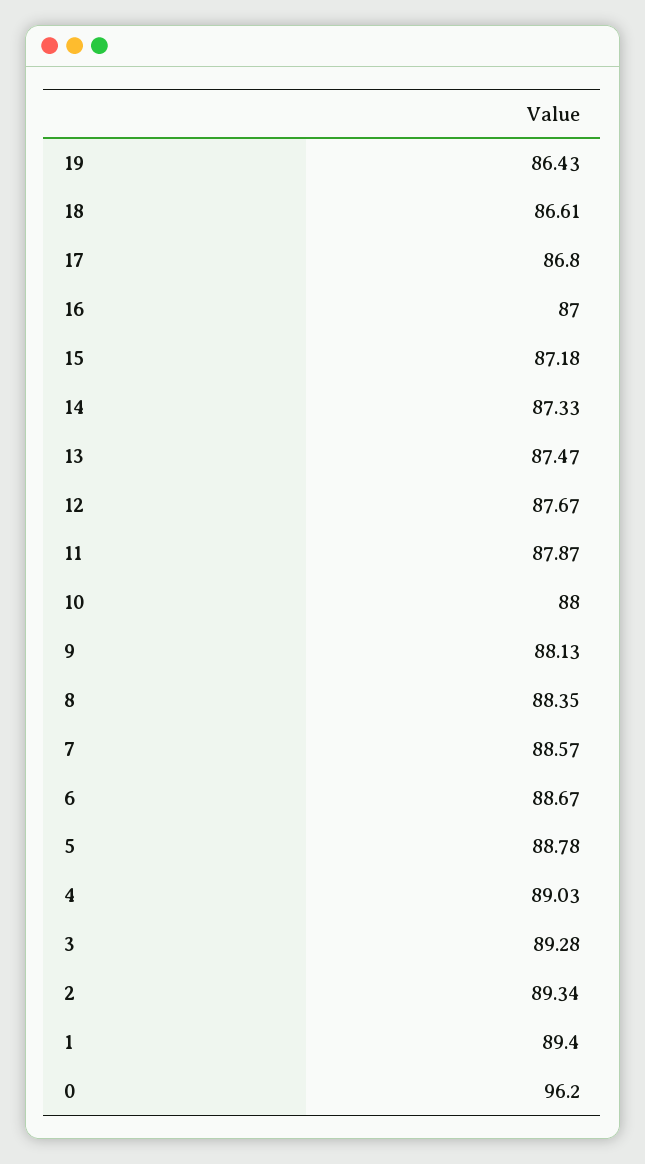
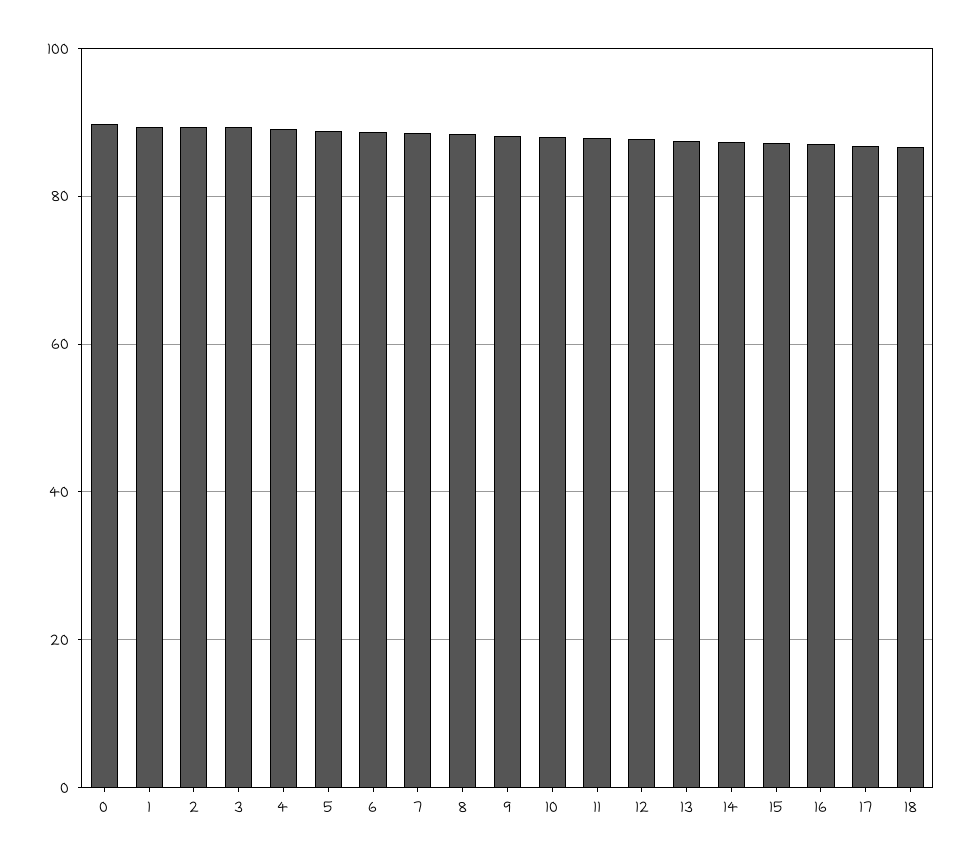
19: 86.43 -> none
0: 96.2 -> 90

